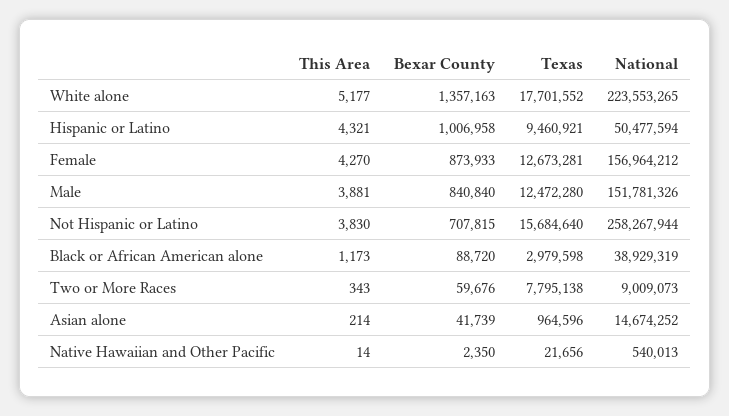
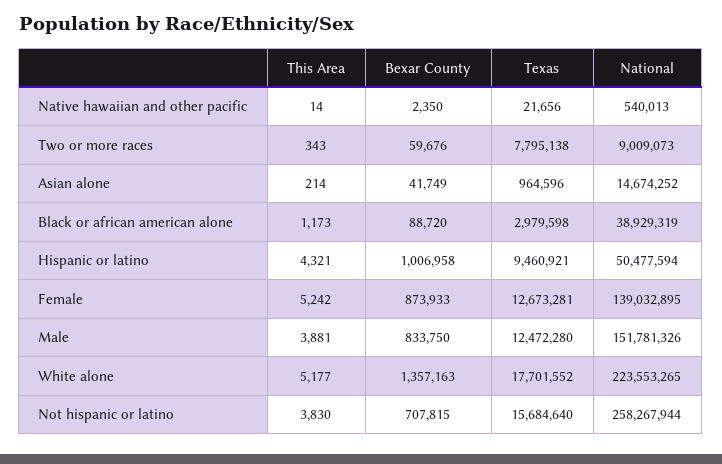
This Area, Female: 4270 -> 5242
National, Female: 156964212 -> 139032895
Bexar County, Male: 840840 -> 833750
Bexar County, Asian alone: 41739 -> 41749

